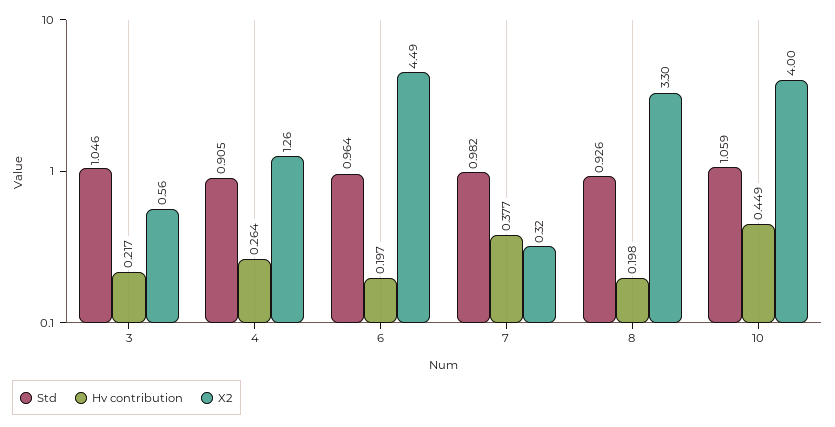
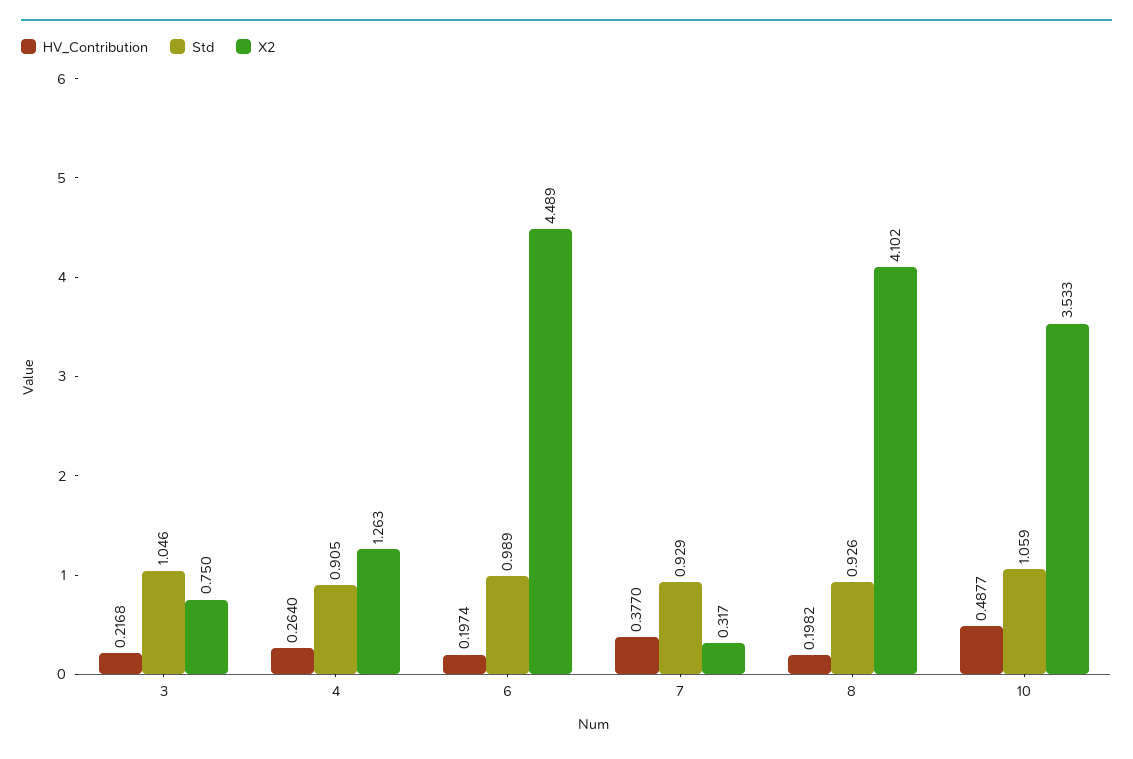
X2, 3: 0.56 -> 0.75
Std, 6: 0.964 -> 0.989
Std, 7: 0.982 -> 0.929
X2, 8: 3.3 -> 4.102
Hv contribution, 10: 0.449 -> 0.4877
X2, 10: 4 -> 3.533

